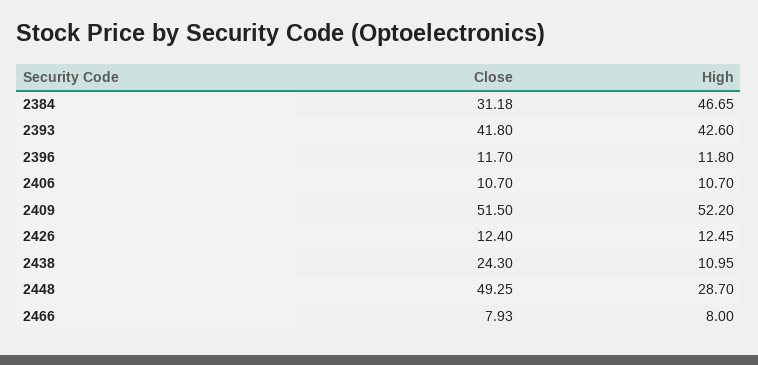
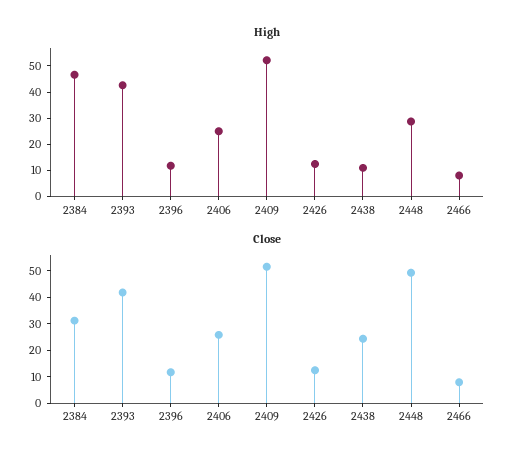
Close, 2406: 10.7 -> 25
High, 2406: 10.7 -> 25

